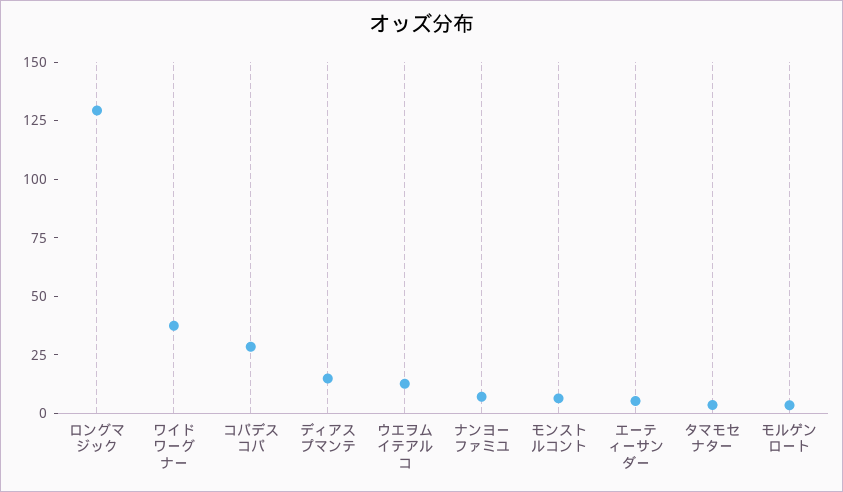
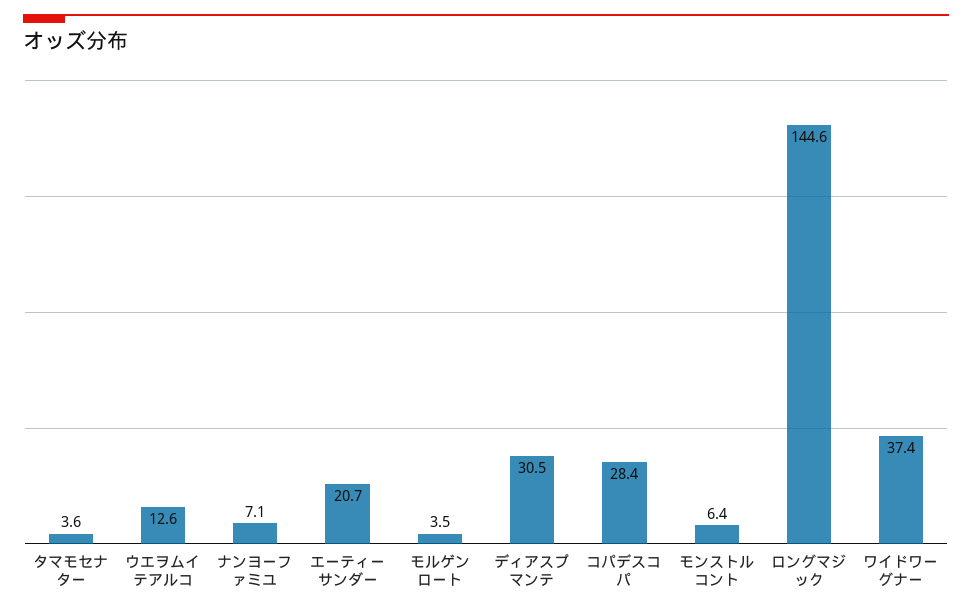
ロングマジック: 130 -> 144.6
ディアスプマンテ: 15 -> 30.5
エーティーサンダー: 5 -> 20.7

